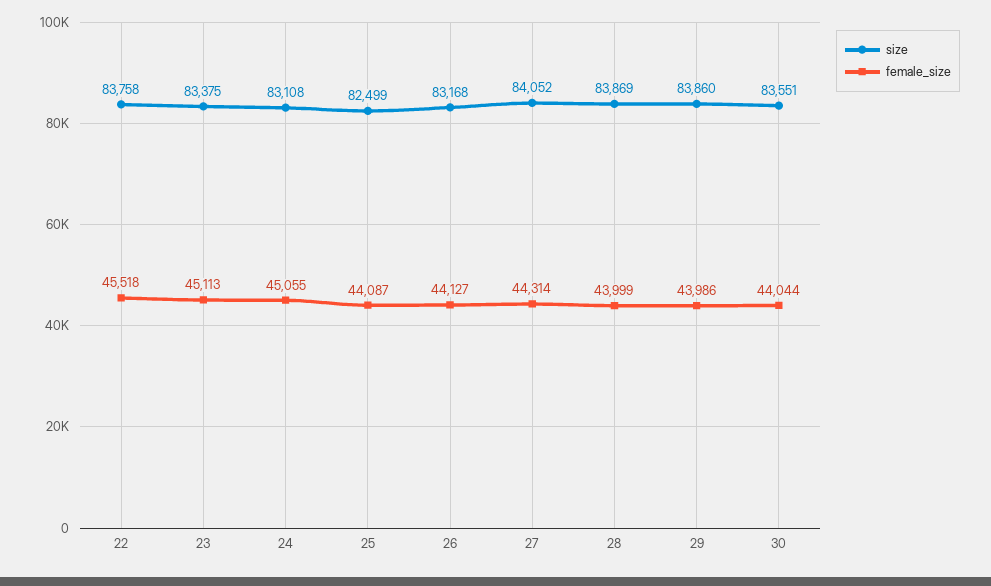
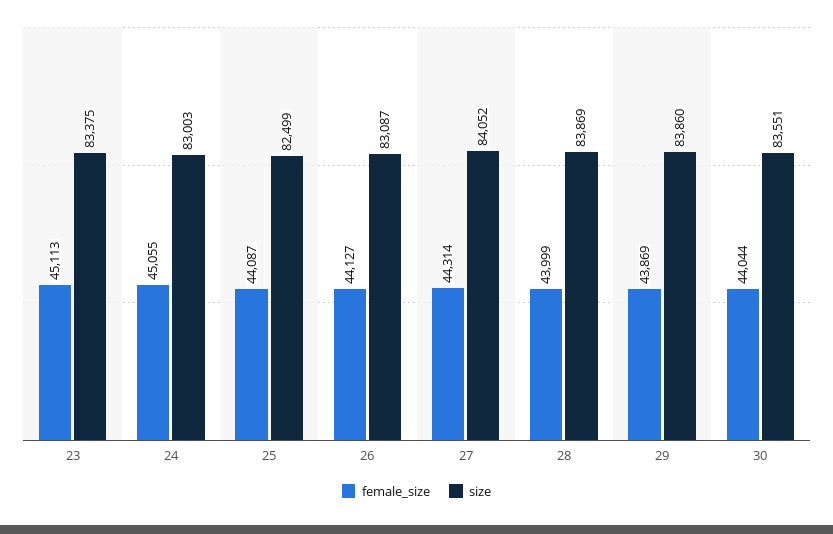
size, 22: 83758 -> none
female_size, 22: 45518 -> none
size, 24: 83108 -> 83003
size, 26: 83168 -> 83087
female_size, 29: 43986 -> 43869

